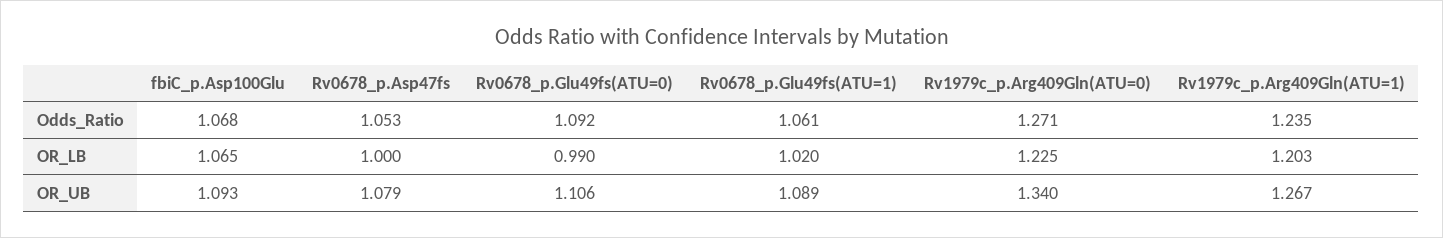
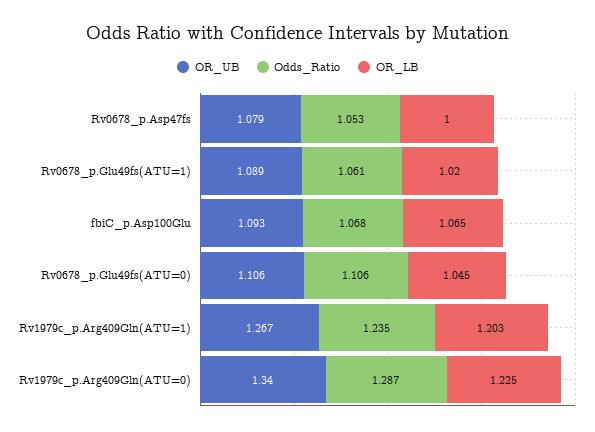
Odds_Ratio, Rv0678_p.Glu49fs(ATU=0): 1.092 -> 1.106
Odds_Ratio, Rv1979c_p.Arg409Gln(ATU=0): 1.271 -> 1.287
OR_LB, Rv0678_p.Glu49fs(ATU=0): 0.99 -> 1.045

